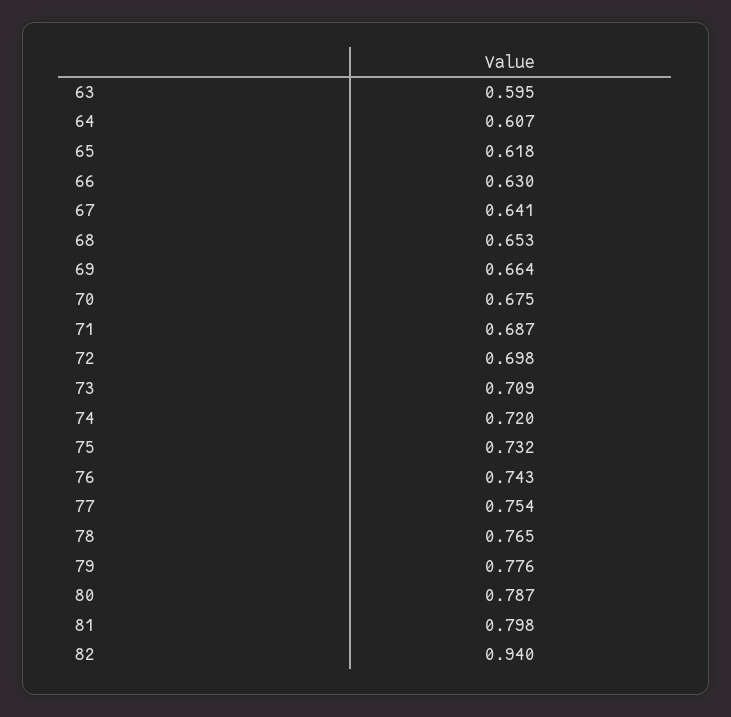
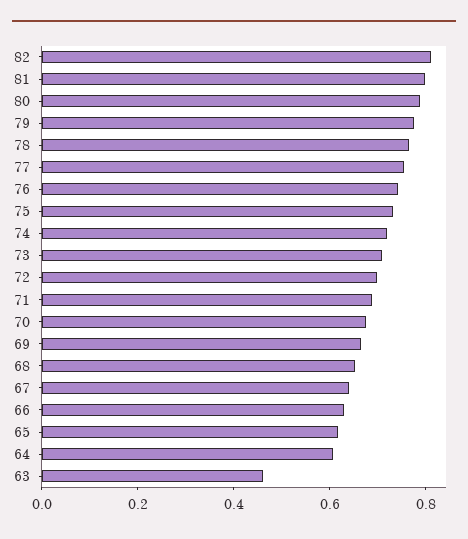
63: 0.595 -> 0.45
82: 0.94 -> 0.8

